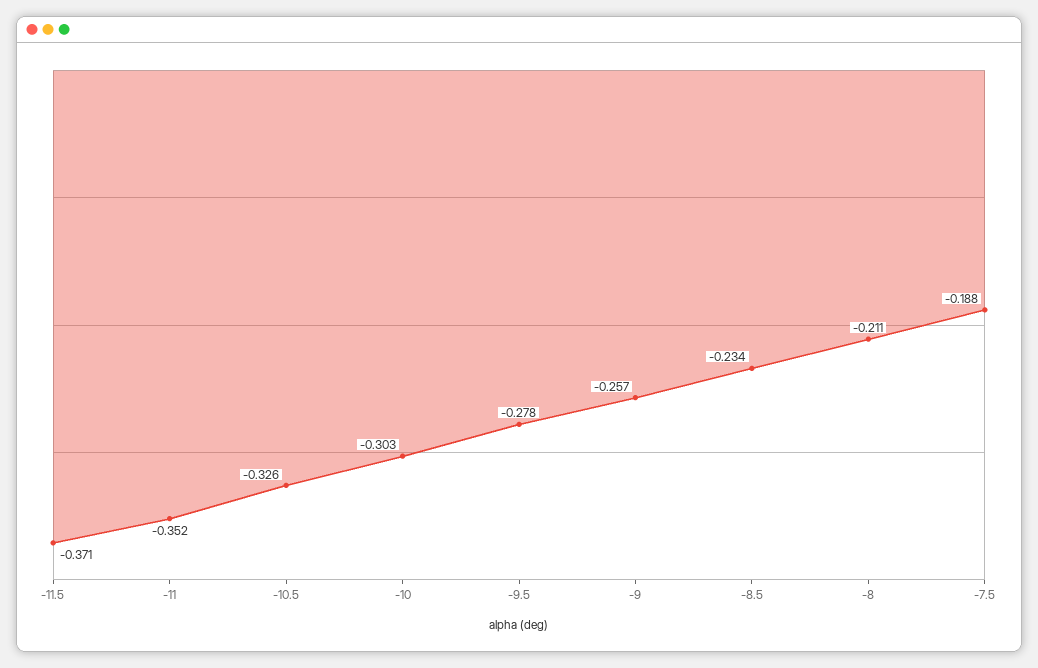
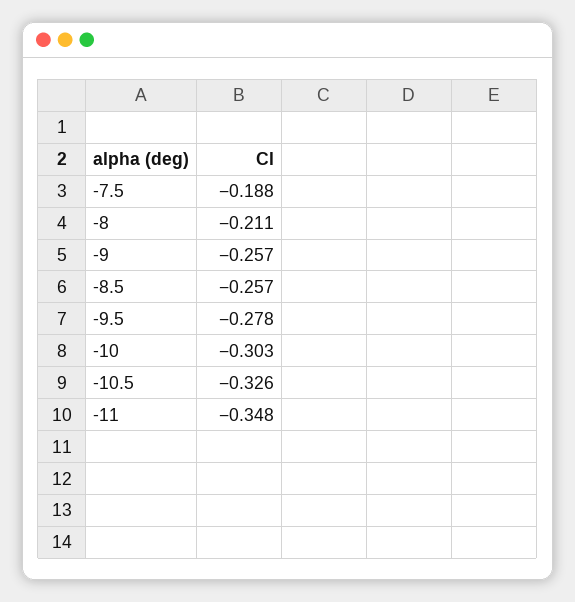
-11.5: -0.371 -> none
-11: -0.352 -> -0.348
-8.5: -0.234 -> -0.257

